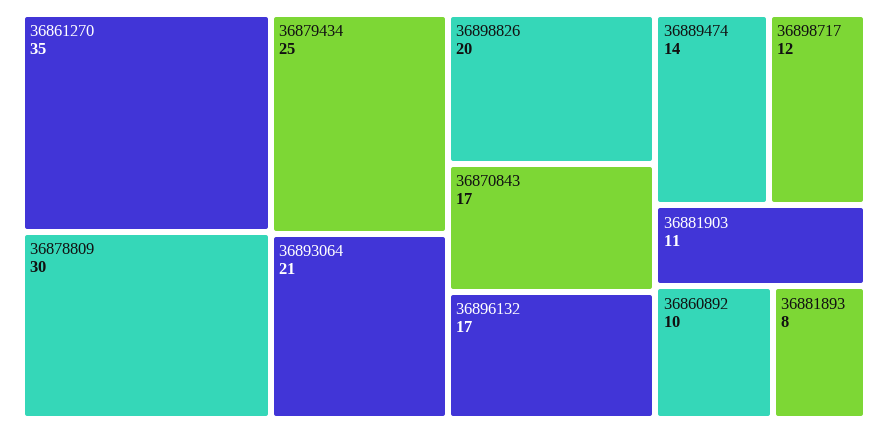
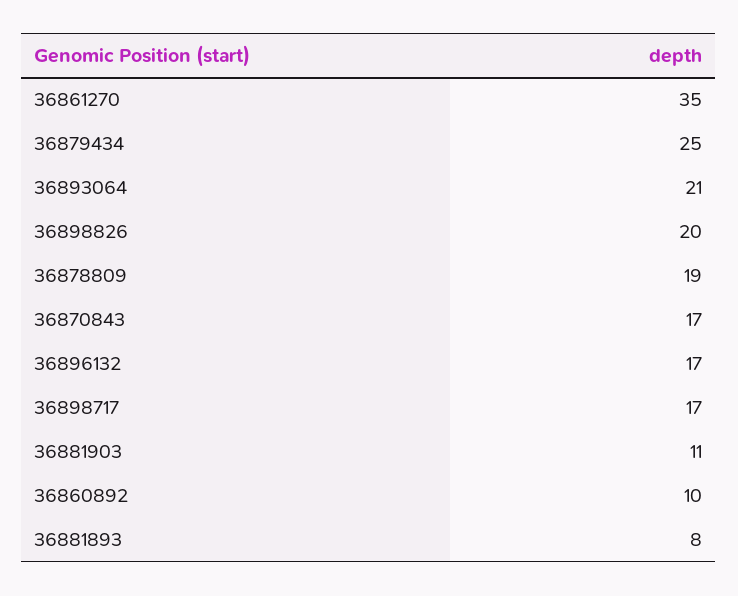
36878809: 30 -> 19
36889474: 14 -> none
36898717: 12 -> 17

